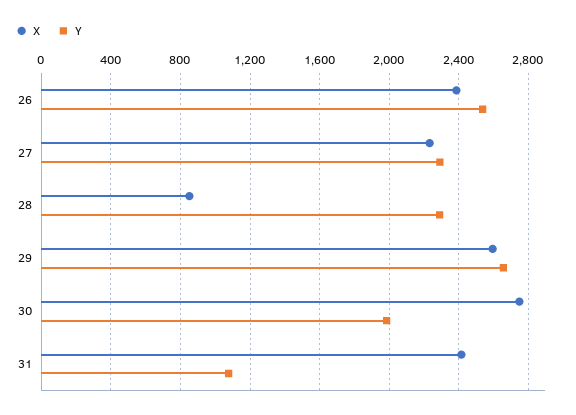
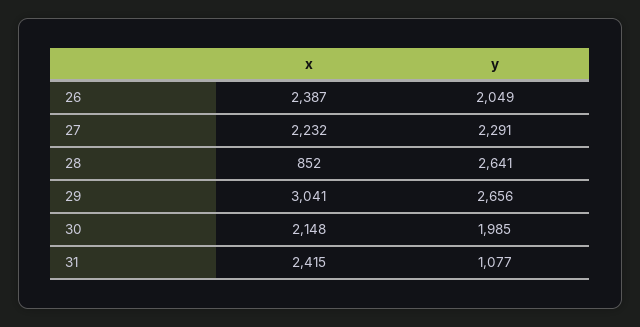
Y, 26: 2550 -> 2049
Y, 28: 2300 -> 2641
X, 29: 2600 -> 3041
X, 30: 2750 -> 2148

